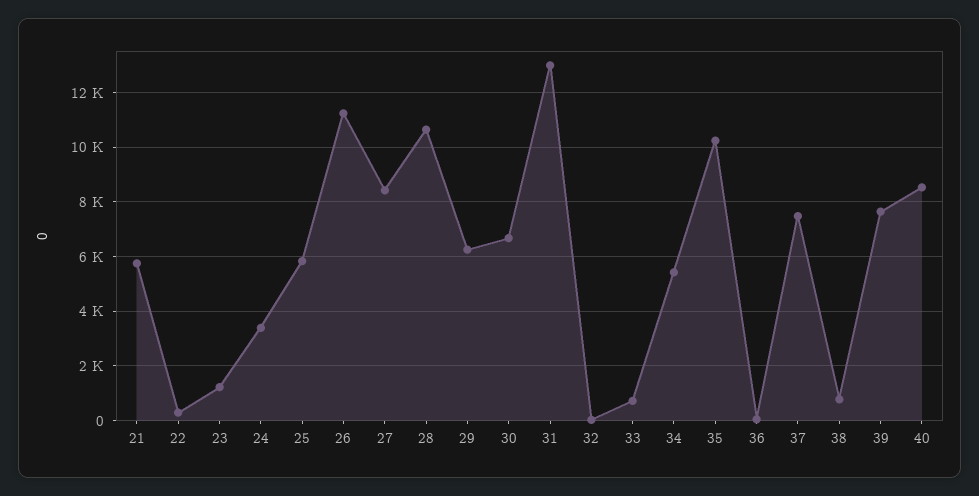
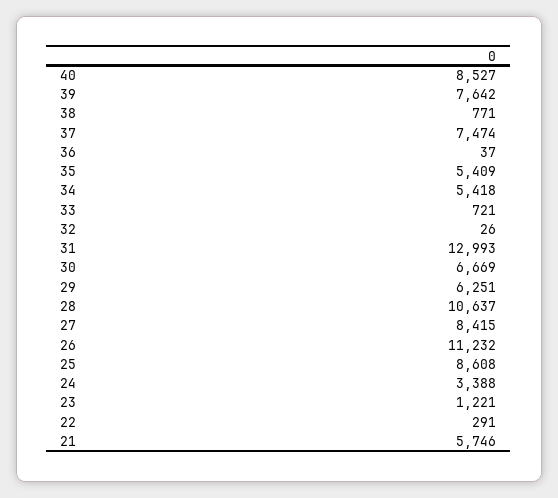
25: 5750 -> 8608
35: 10250 -> 5409

